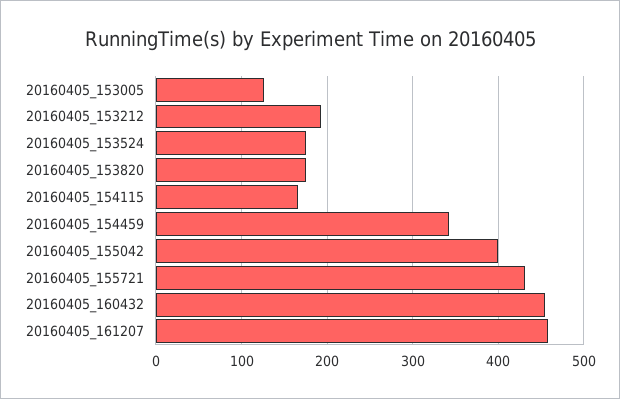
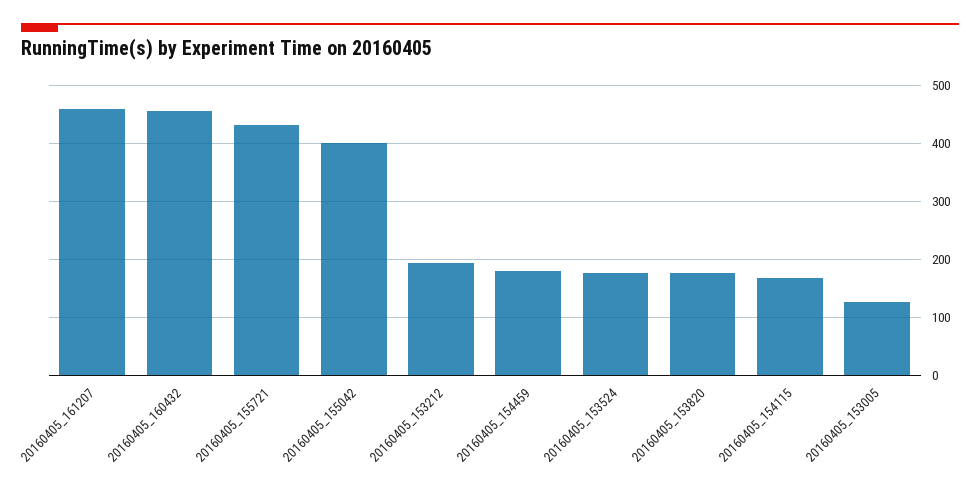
20160405_154459: 340 -> 180

